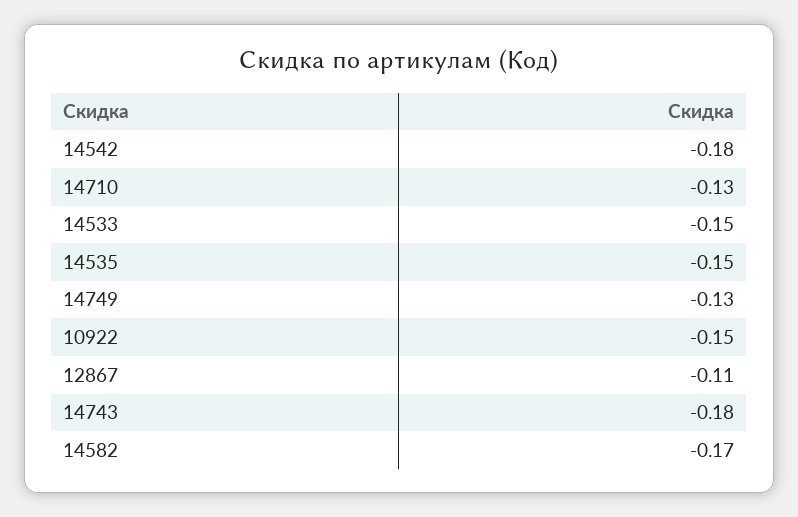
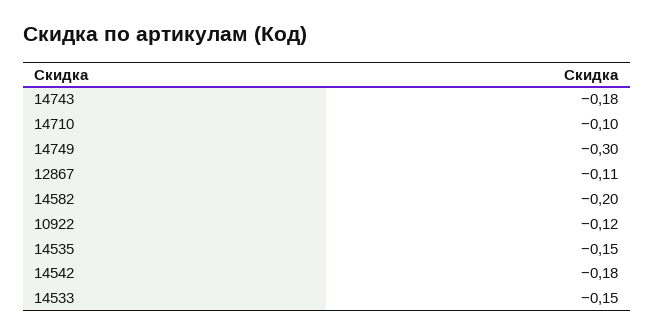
14710: -0.13 -> -0.1
14749: -0.13 -> -0.3
10922: -0.15 -> -0.12
14582: -0.17 -> -0.2

